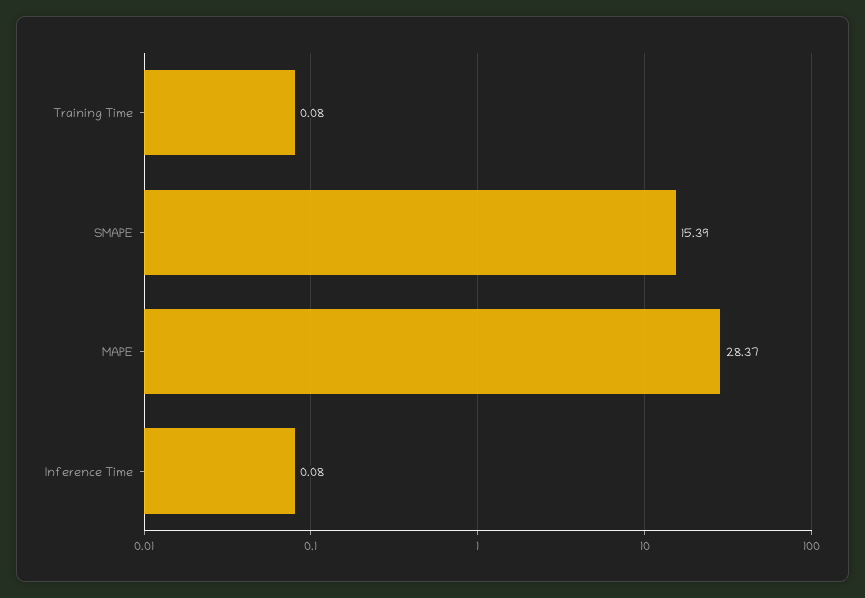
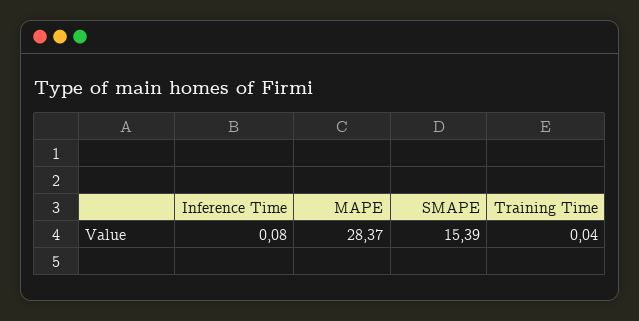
Training Time: 0.08 -> 0.04

